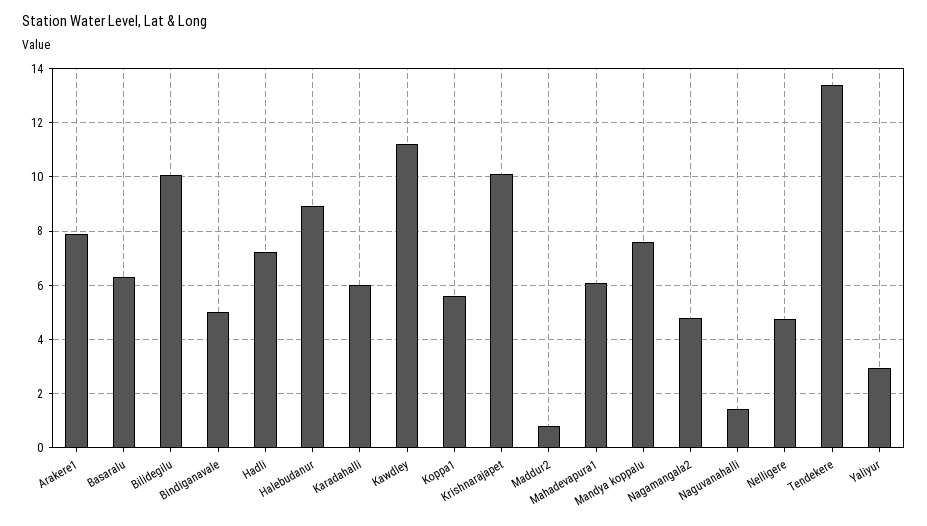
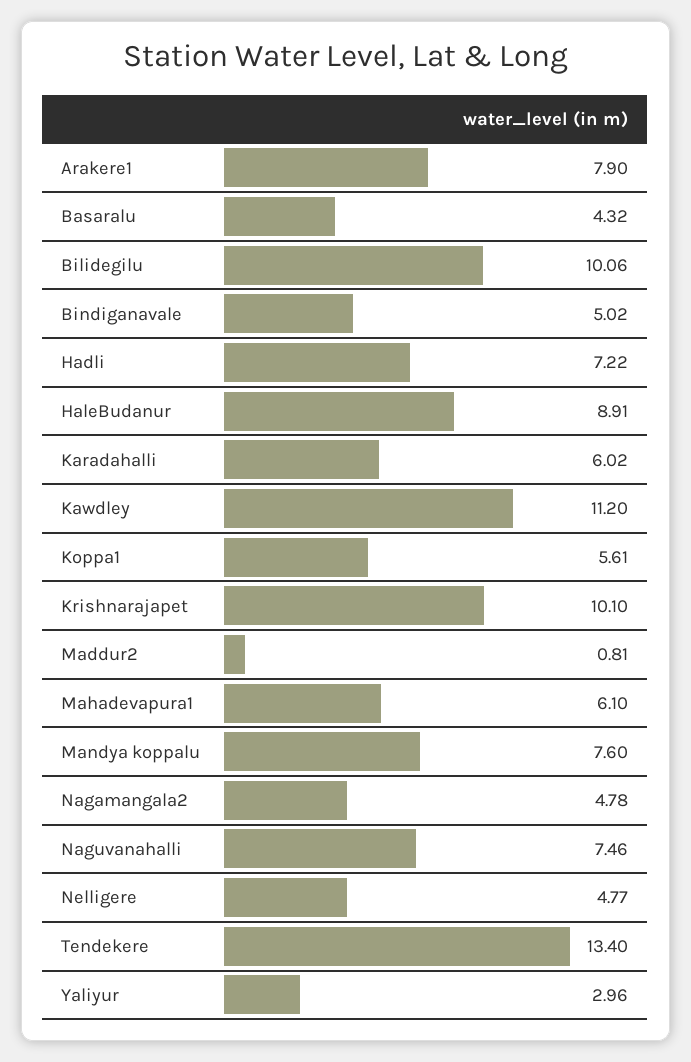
Basaralu: 6.25 -> 4.32
Naguvanahalli: 1.5 -> 7.46

